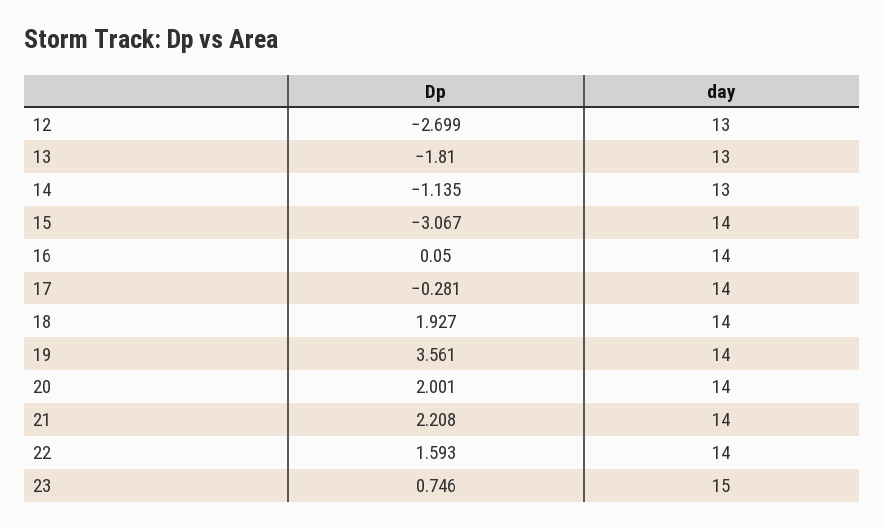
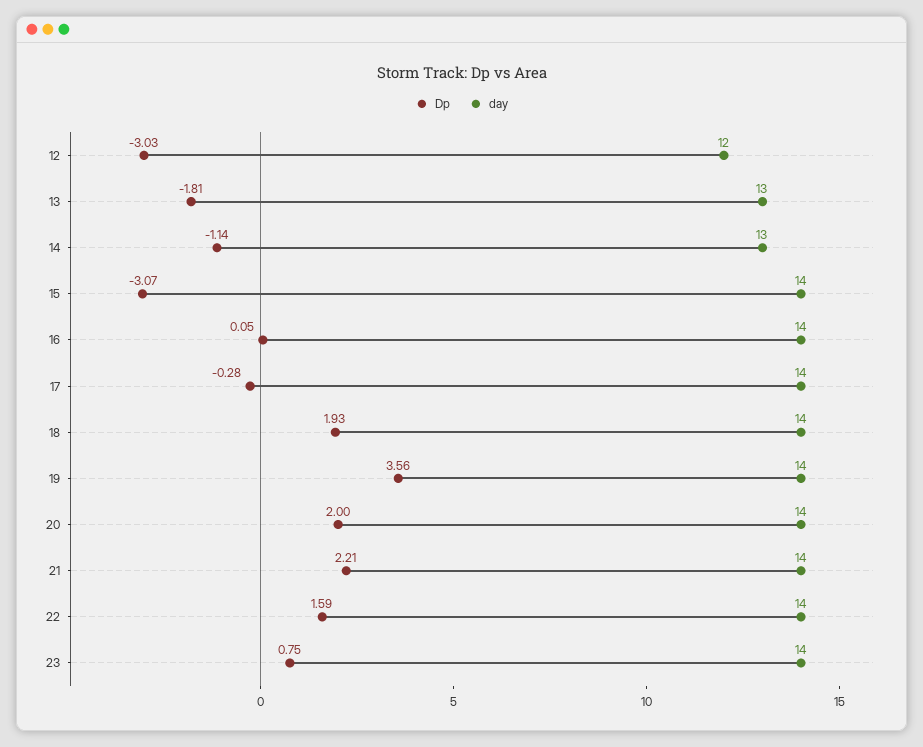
Dp, 12: -2.699 -> -3.03
day, 12: 13 -> 12
day, 23: 15 -> 14

